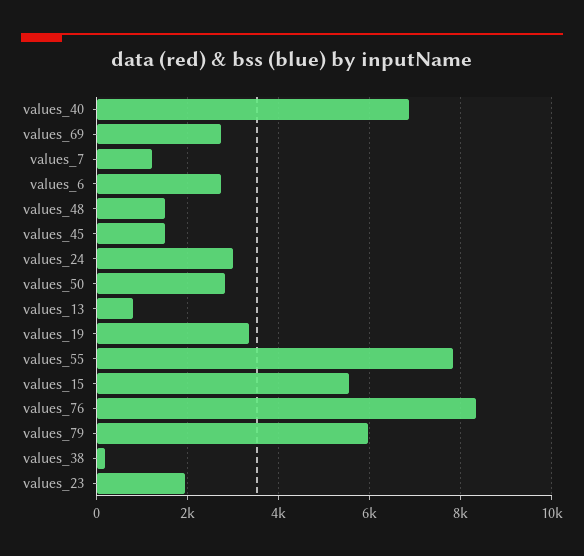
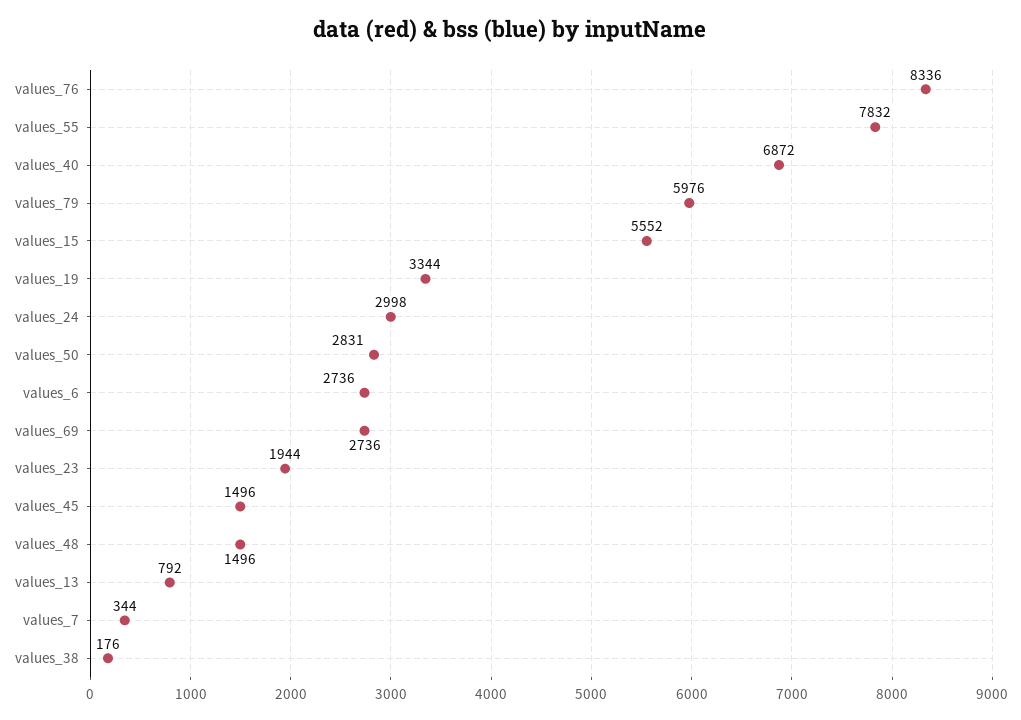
values_7: 1200 -> 344

